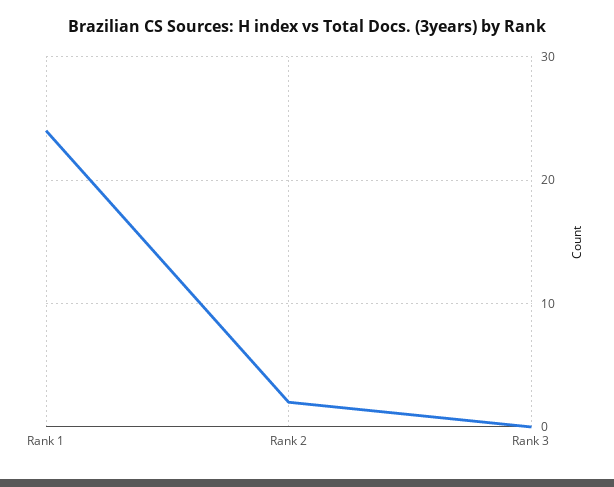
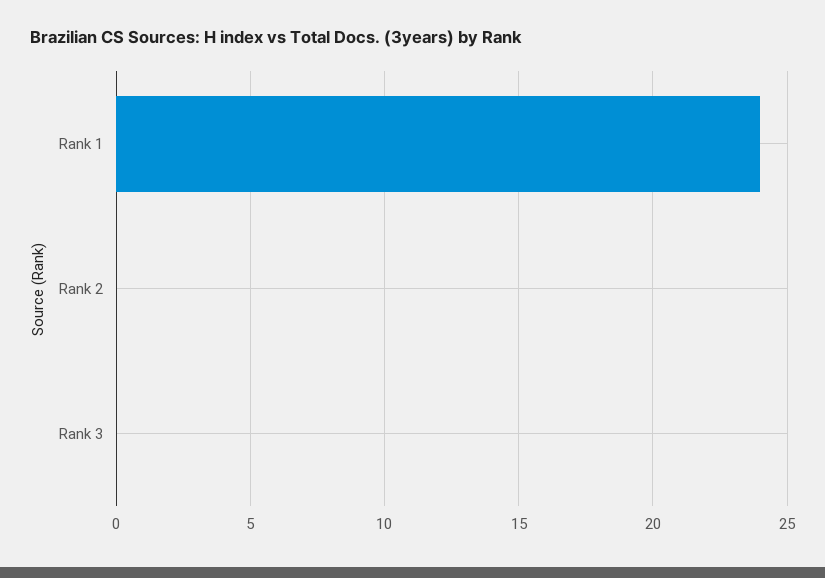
Rank 2: 2 -> 0

